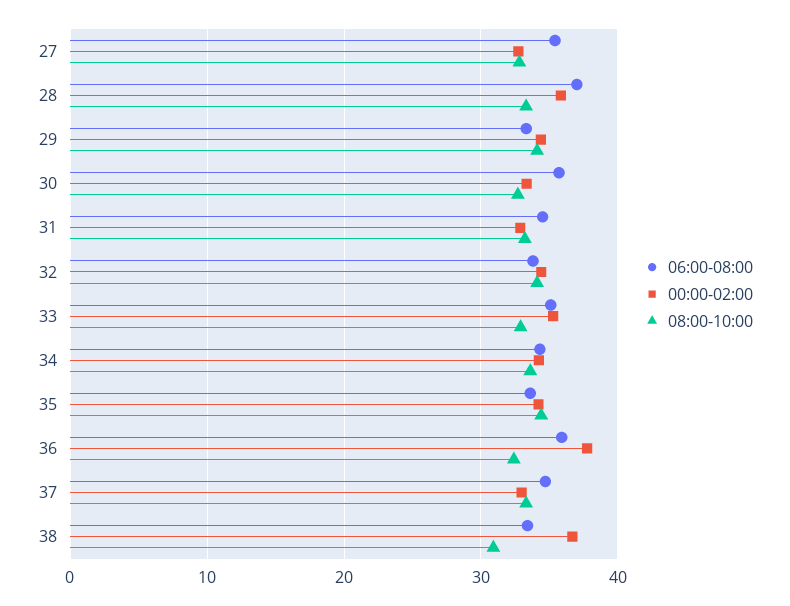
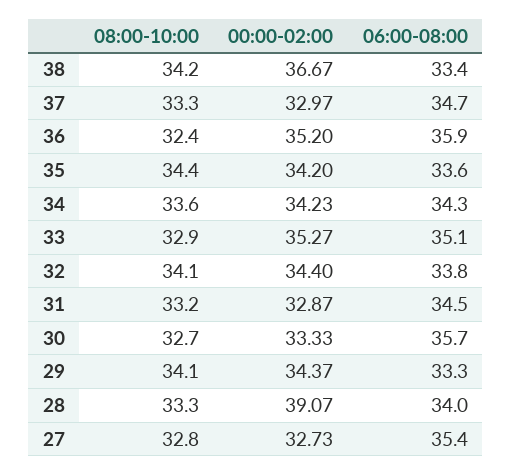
06:00-08:00, 28: 37 -> 34
00:00-02:00, 28: 36 -> 39.07
00:00-02:00, 36: 38 -> 35.2
08:00-10:00, 38: 31 -> 34.2

